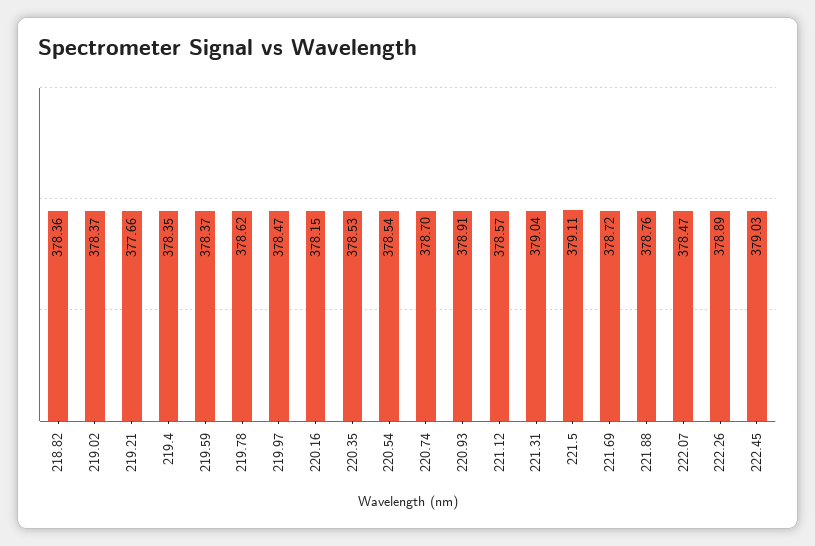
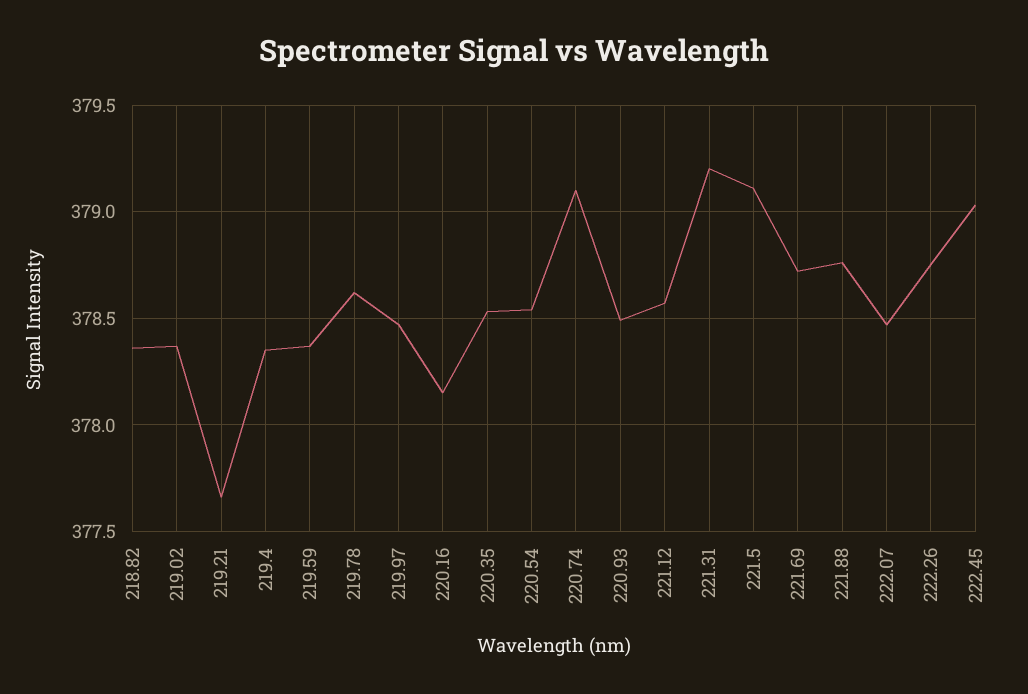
220.74: 378.7 -> 379.1
220.93: 378.91 -> 378.5
221.31: 379.04 -> 379.2
222.26: 378.89 -> 378.75

